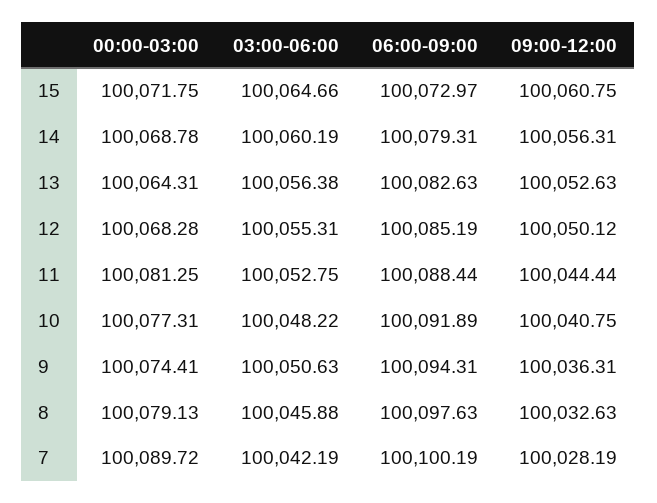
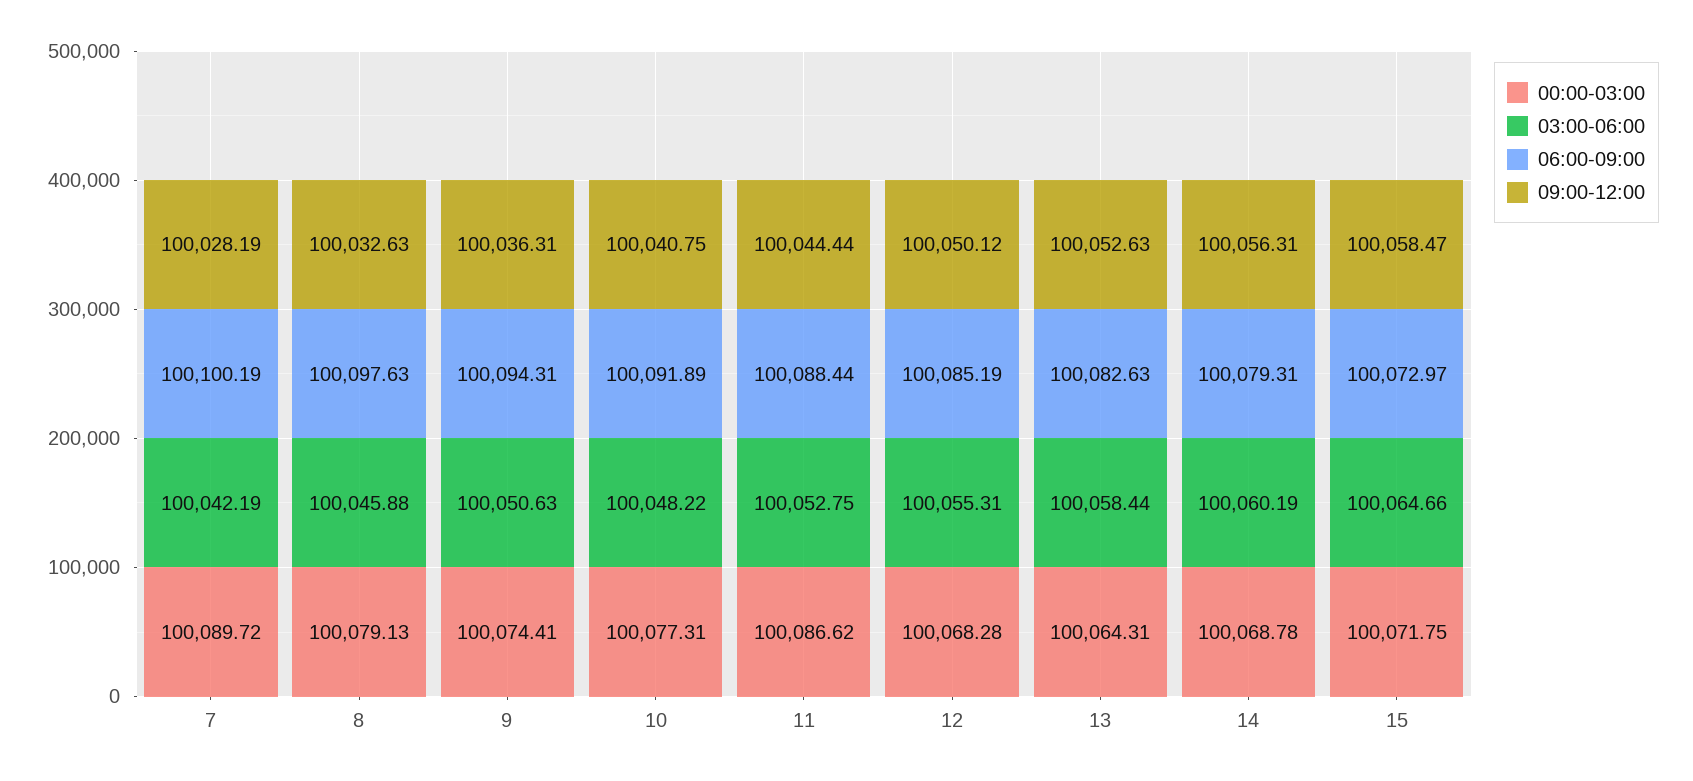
09:00-12:00, 15: 100060.75 -> 100058.47
03:00-06:00, 13: 100056.38 -> 100058.44
00:00-03:00, 11: 100081.25 -> 100086.62

